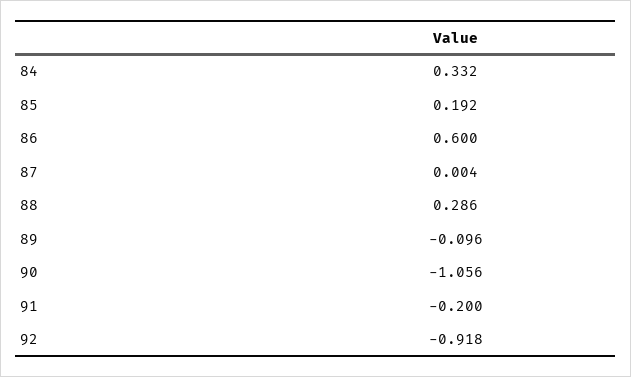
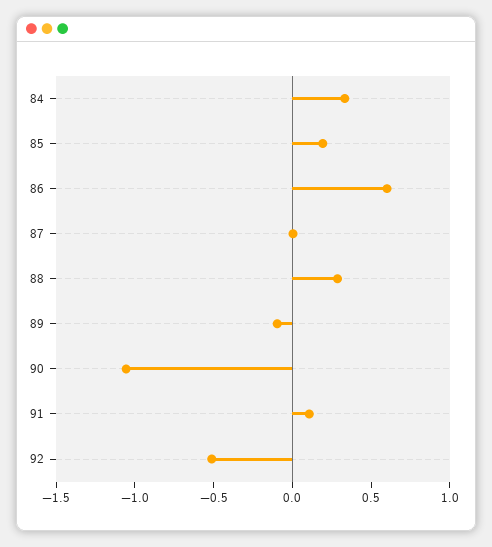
91: -0.2 -> 0.1
92: -0.918 -> -0.5

